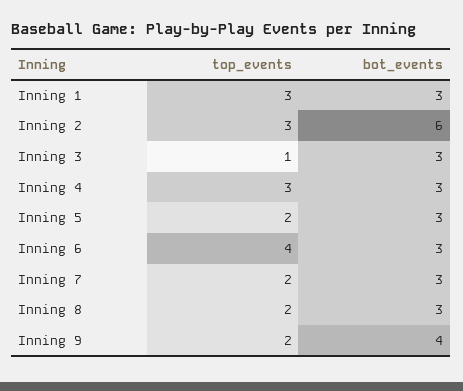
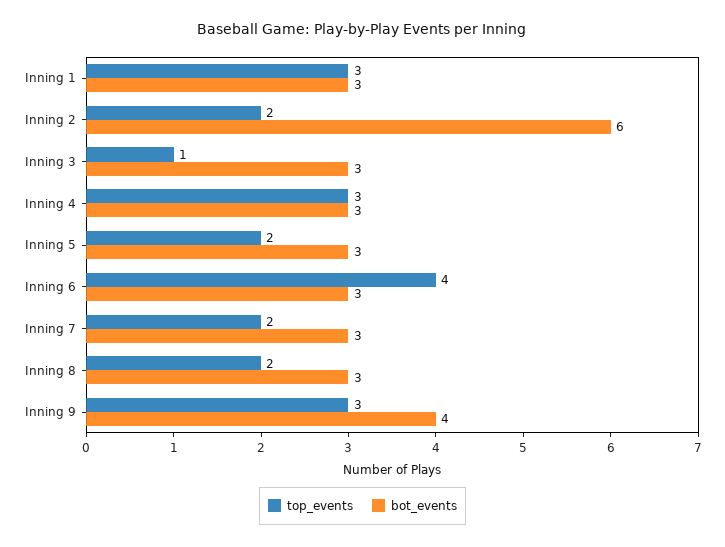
top_events, Inning 2: 3 -> 2
top_events, Inning 9: 2 -> 3

